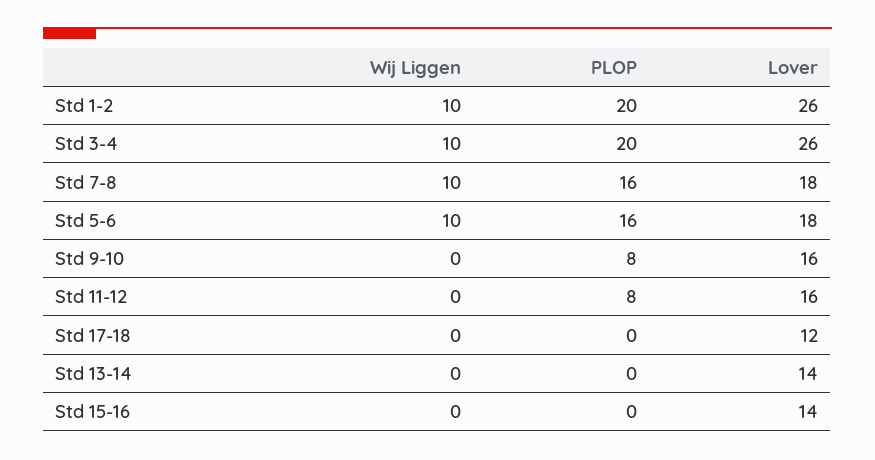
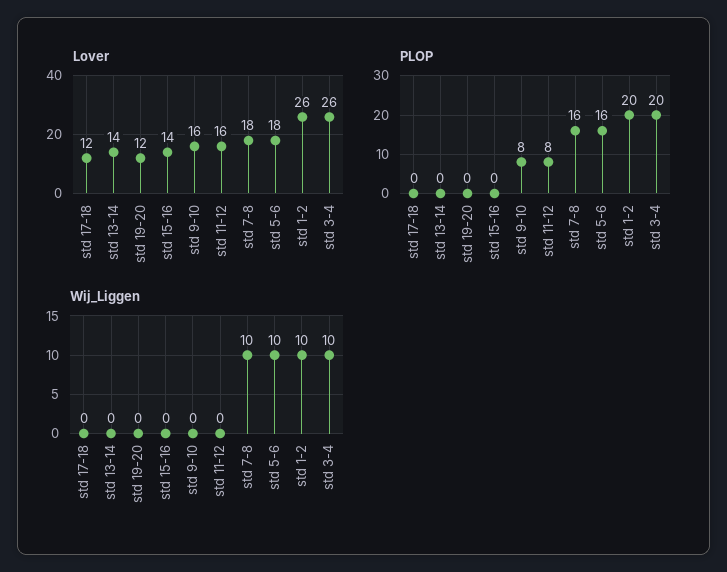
Lover, std 19-20: none -> 12
PLOP, std 19-20: none -> 0
Wij Liggen, std 19-20: none -> 0

